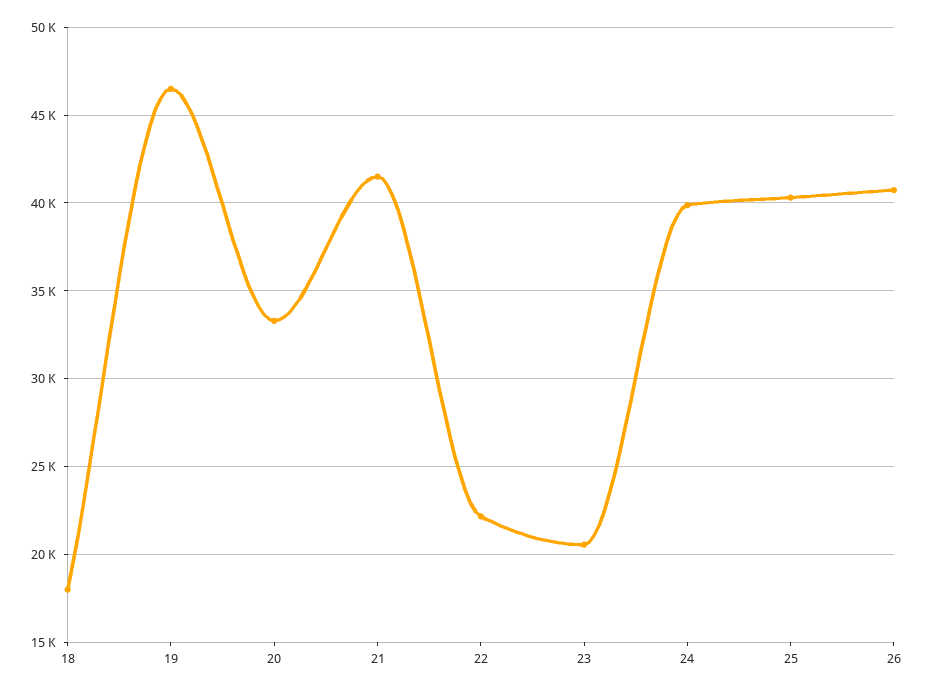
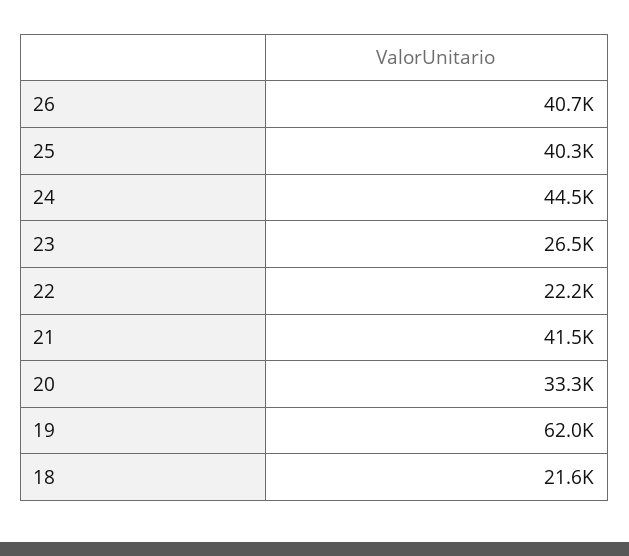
18: 18000 -> 21600
19: 46500 -> 62000
23: 20500 -> 26500
24: 40000 -> 44500

